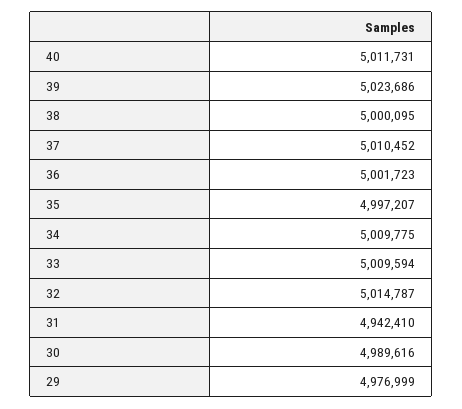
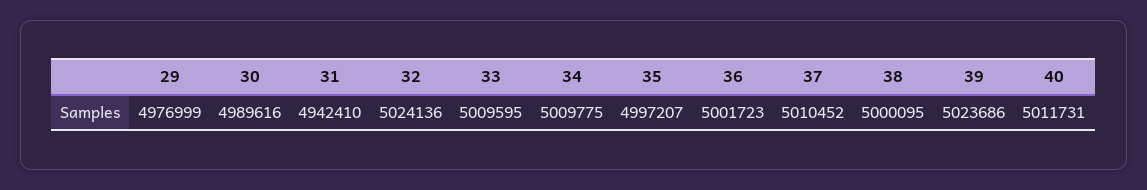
33: 5009594 -> 5009595
32: 5014787 -> 5024136

